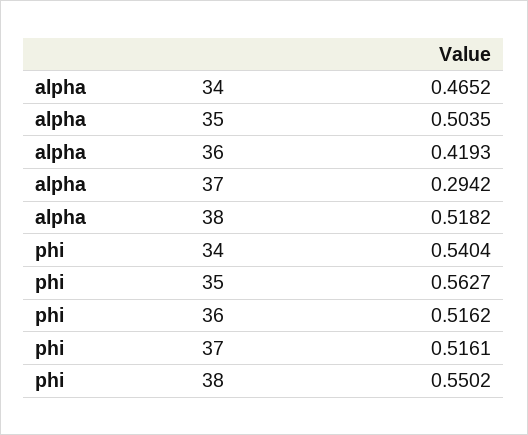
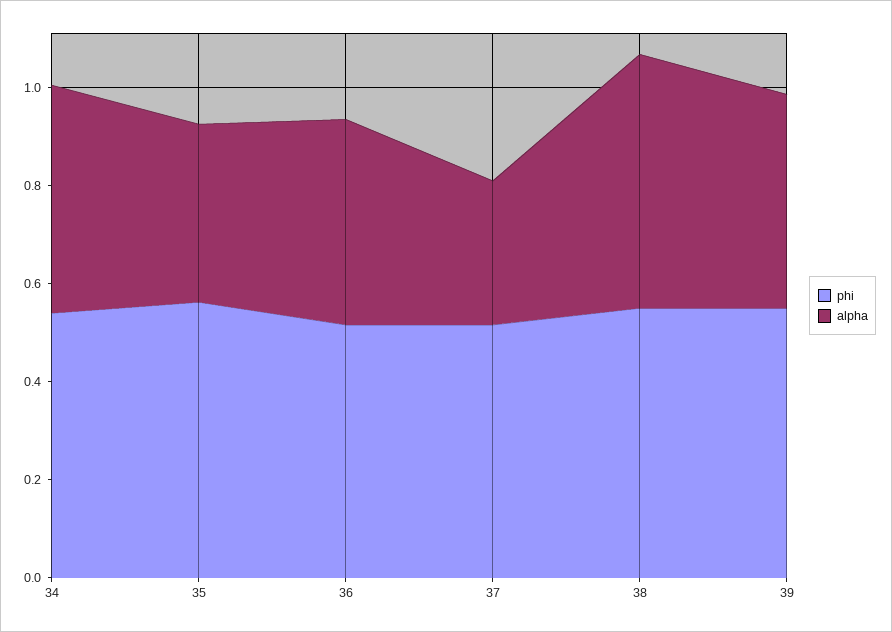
alpha, 35: 0.5035 -> 0.35
phi, 39: none -> 0.55
alpha, 39: none -> 0.45

